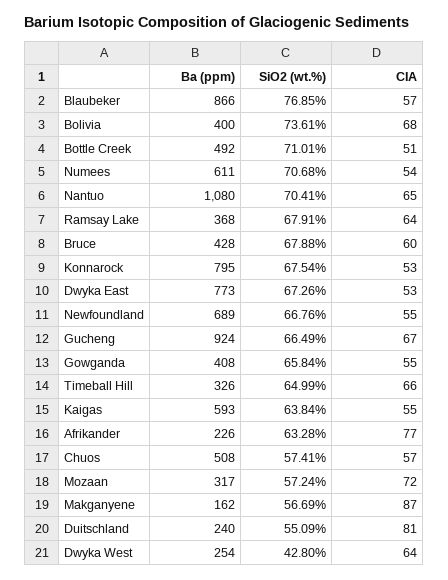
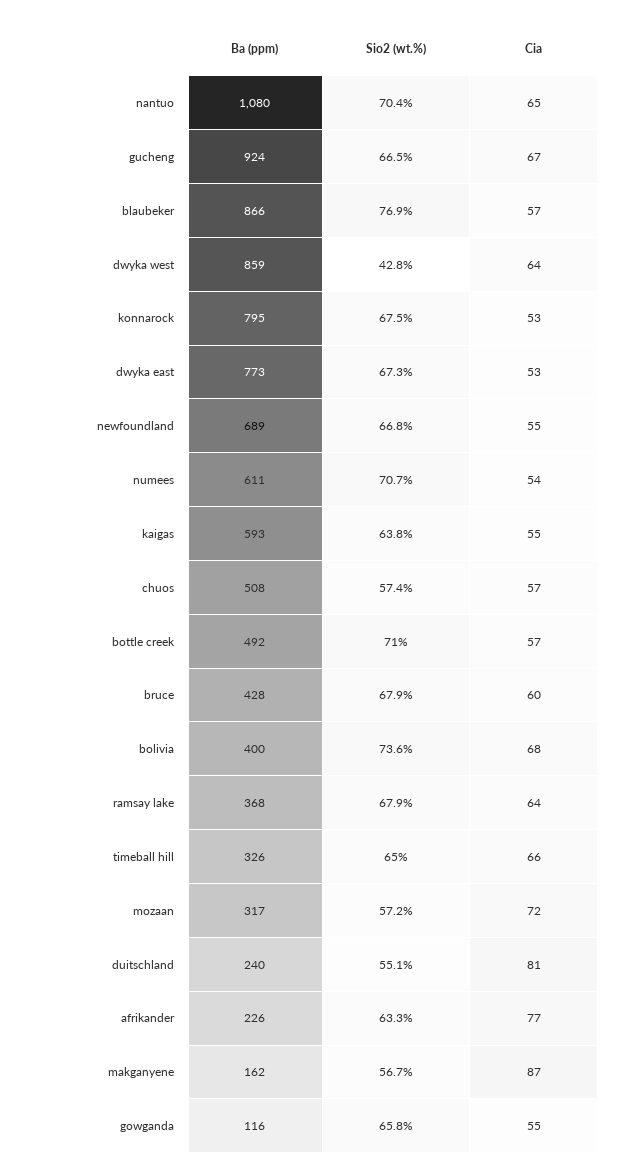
CIA, Bottle Creek: 51 -> 57
Ba (ppm), Gowganda: 408 -> 116
Ba (ppm), Dwyka West: 254 -> 859

